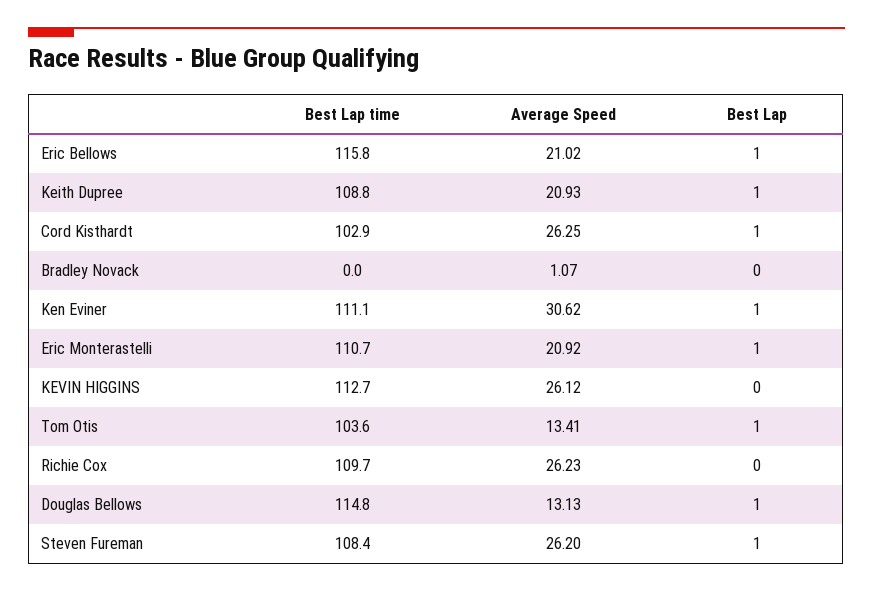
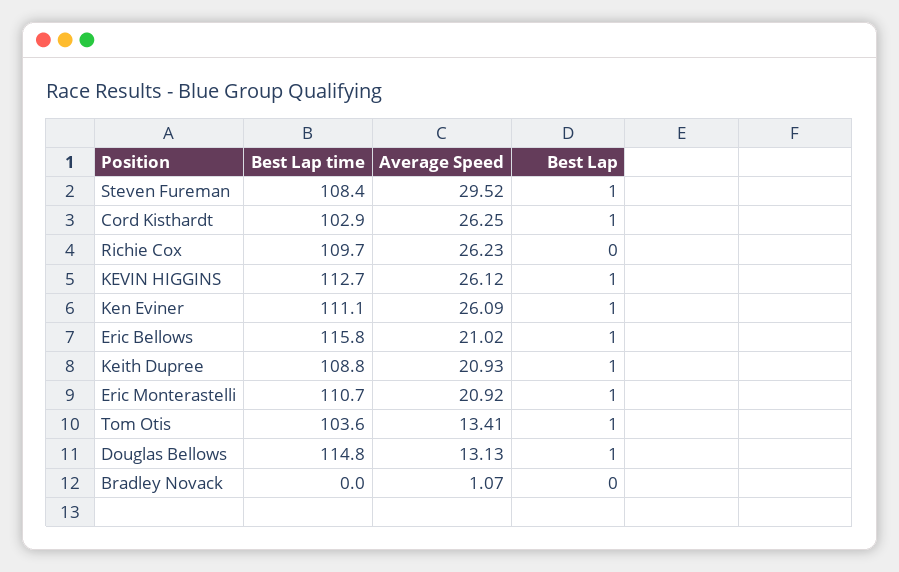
Average Speed, Ken Eviner: 30.62 -> 26.09
Best Lap, KEVIN HIGGINS: 0 -> 1
Average Speed, Steven Fureman: 26.2 -> 29.52

